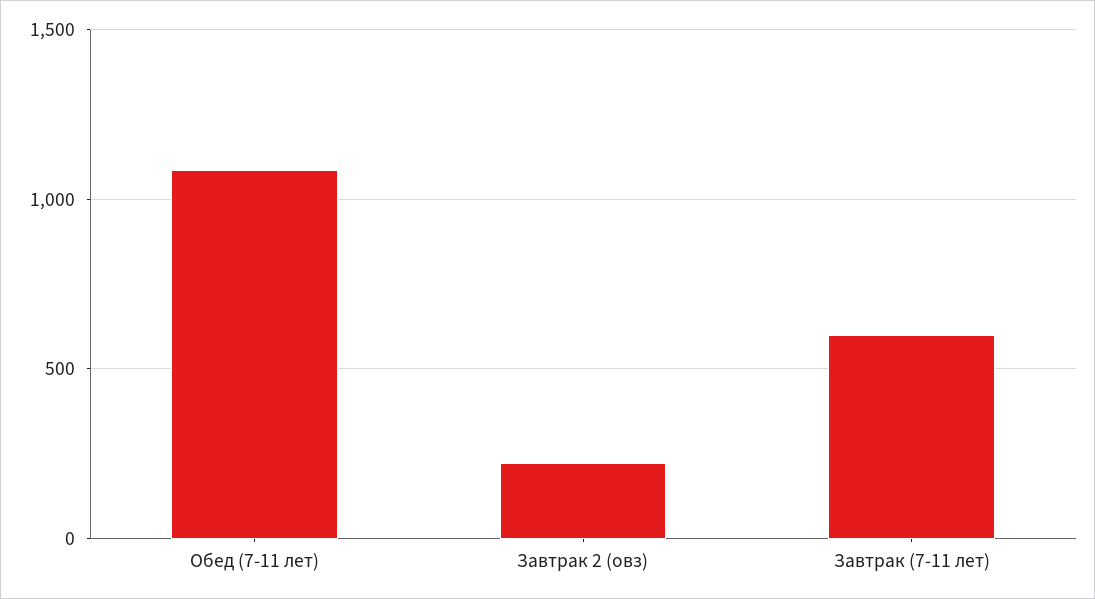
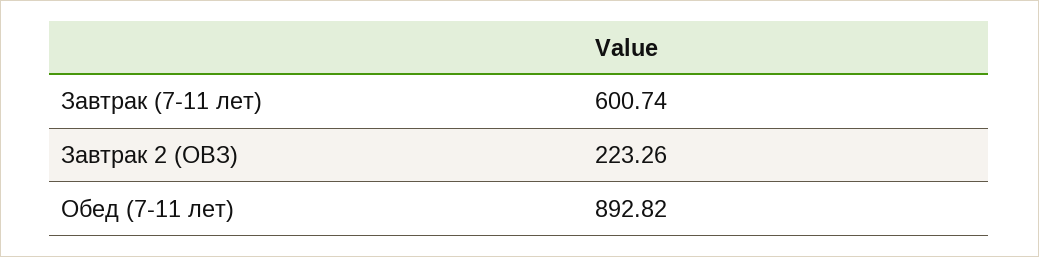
Обед (7-11 лет): 1100 -> 892.82

